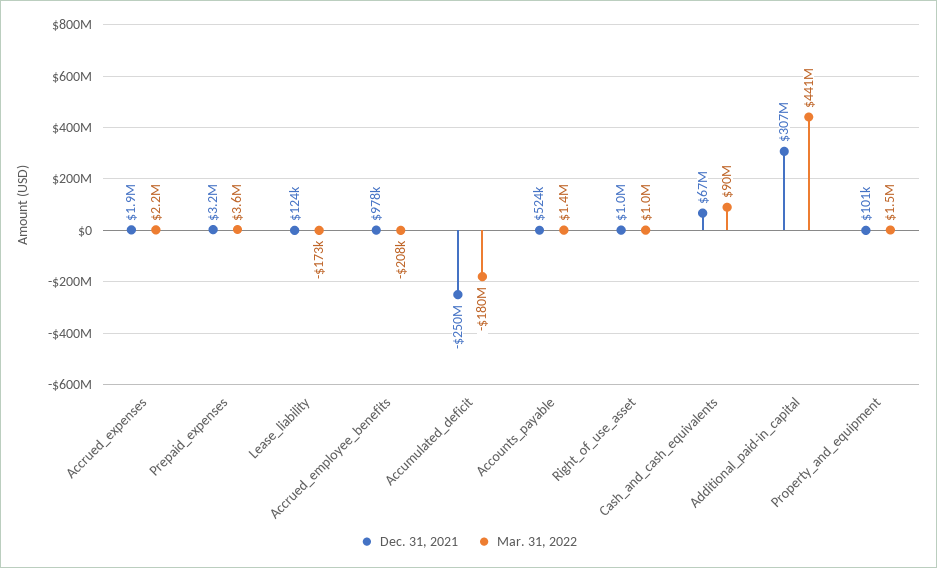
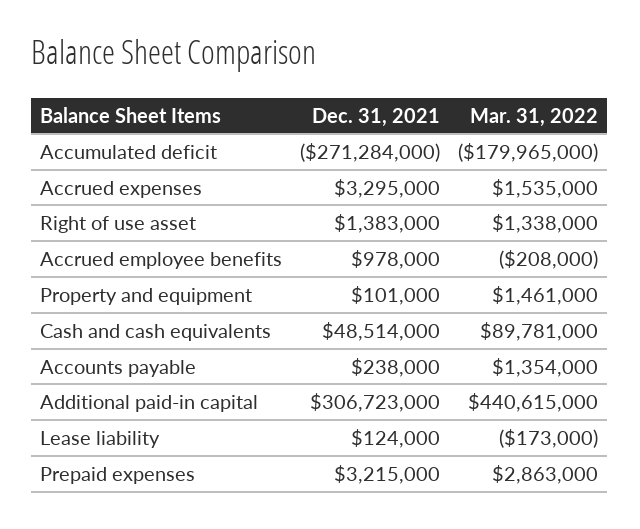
Dec. 31, 2021, Accrued_expenses: 1900000 -> 3295000
Mar. 31, 2022, Accrued_expenses: 2200000 -> 1535000
Mar. 31, 2022, Prepaid_expenses: 3600000 -> 2863000
Dec. 31, 2021, Accumulated_deficit: -250000000 -> -271284000
Dec. 31, 2021, Accounts_payable: 524000 -> 238000
Dec. 31, 2021, Right_of_use_asset: 1000000 -> 1383000
Mar. 31, 2022, Right_of_use_asset: 1000000 -> 1338000
Dec. 31, 2021, Cash_and_cash_equivalents: 67000000 -> 48514000

